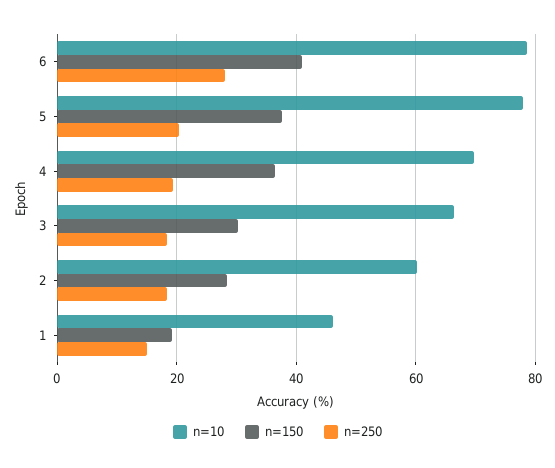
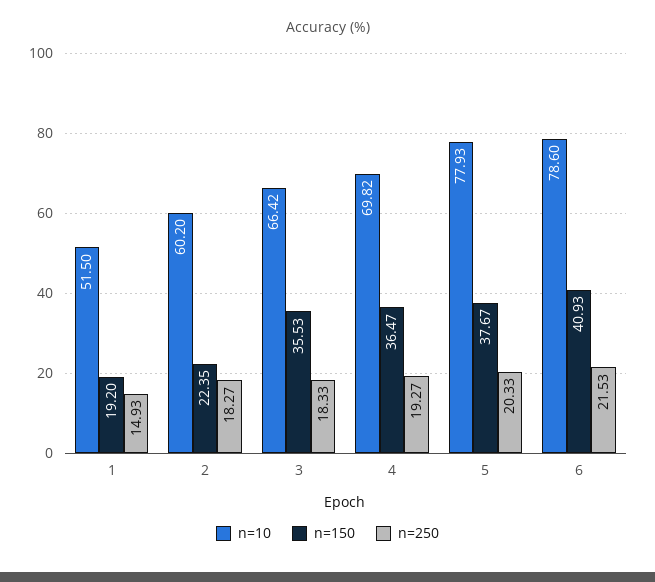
n=250, 6: 28 -> 21.53
n=150, 3: 30 -> 35.53
n=150, 2: 28 -> 22.35
n=10, 1: 46 -> 51.5

